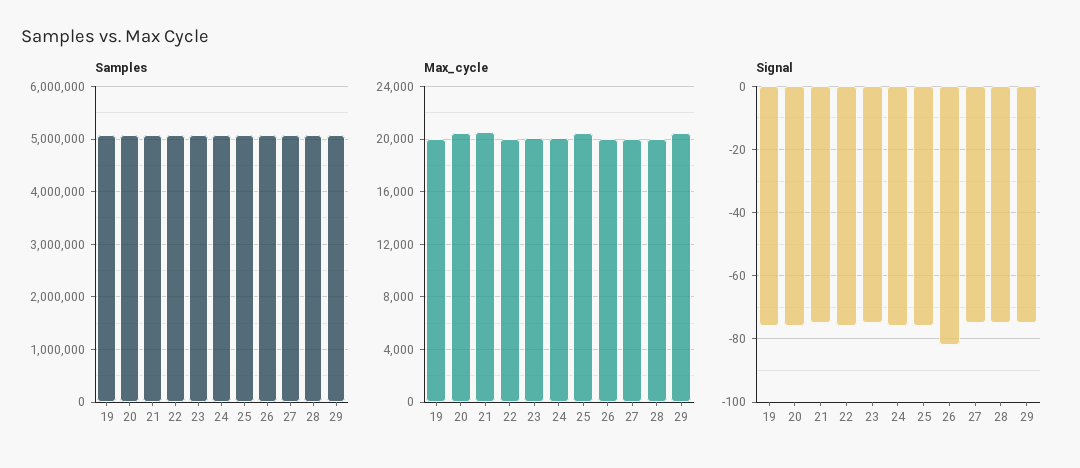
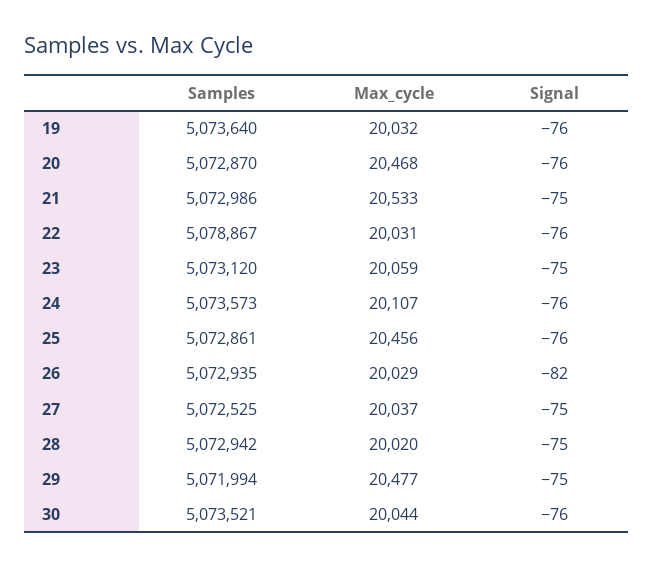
Samples, 30: none -> 5073521
Max_cycle, 30: none -> 20044
Signal, 30: none -> -76

